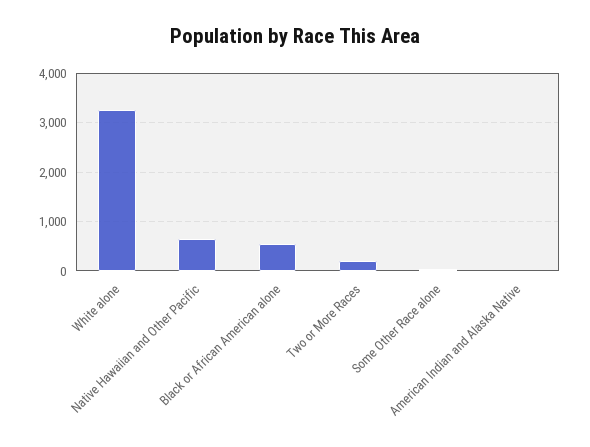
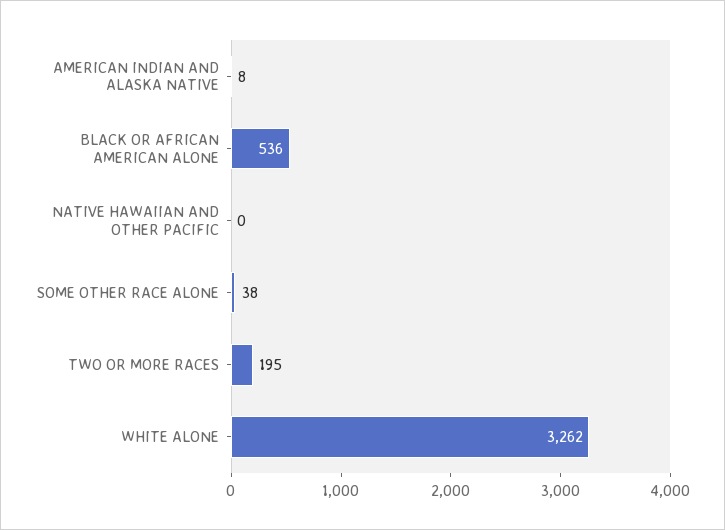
Native Hawaiian and Other Pacific: 600 -> 0

